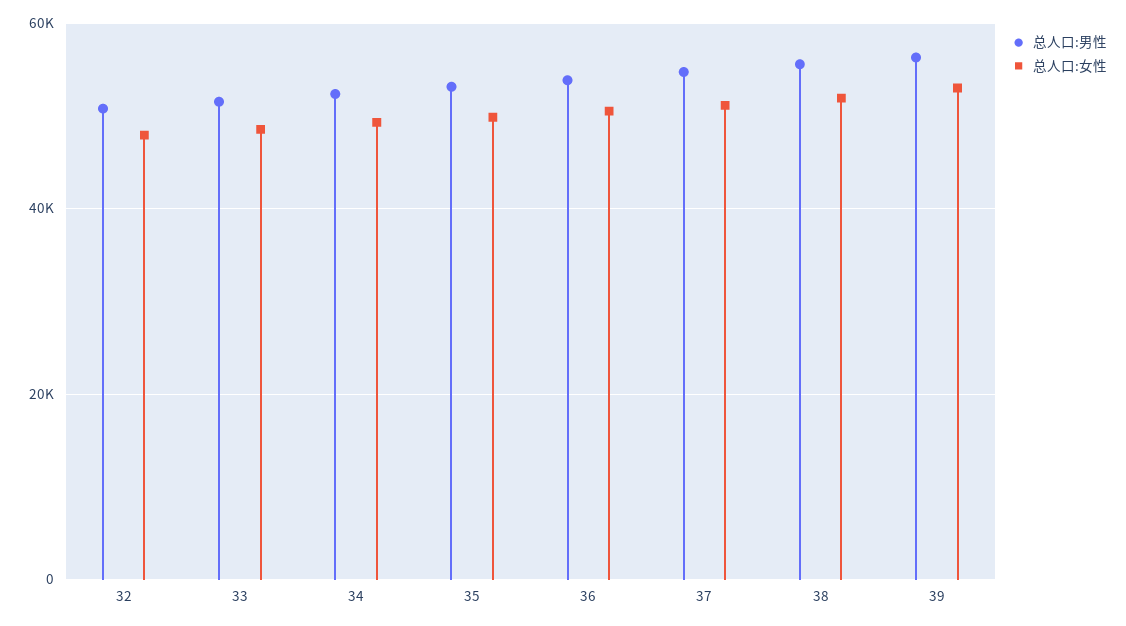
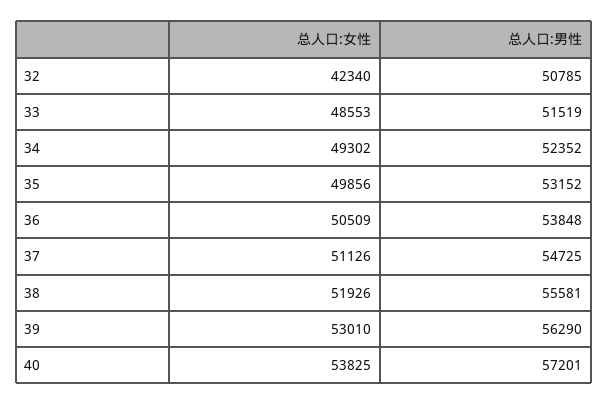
总人口:女性, 32: 48000 -> 42340
总人口:女性, 40: none -> 53825
总人口:男性, 40: none -> 57201

